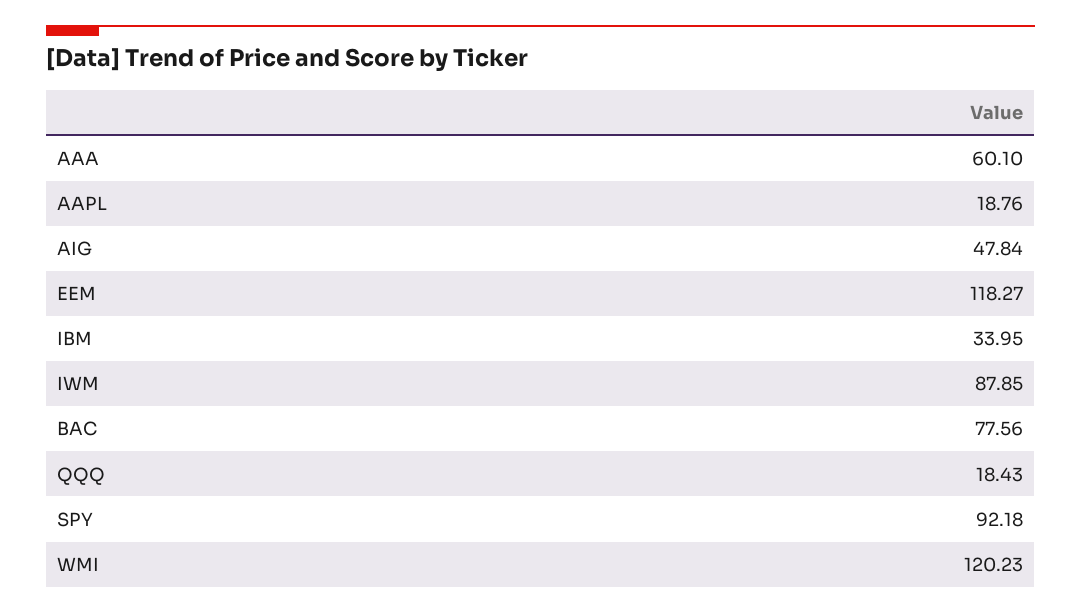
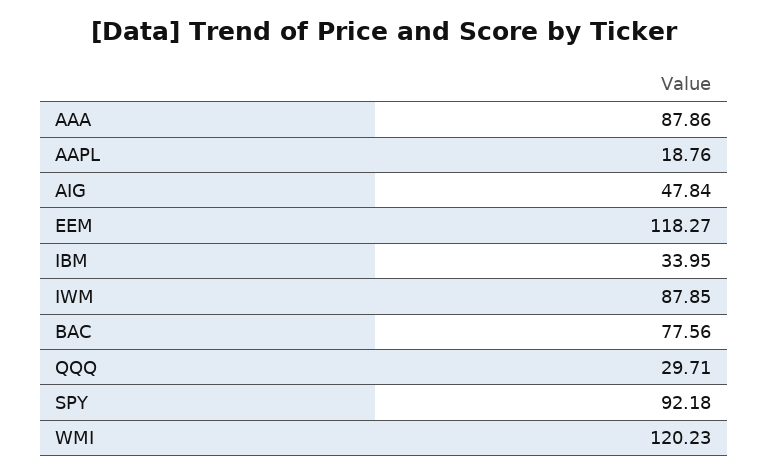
AAA: 60.1 -> 87.86
QQQ: 18.43 -> 29.71

